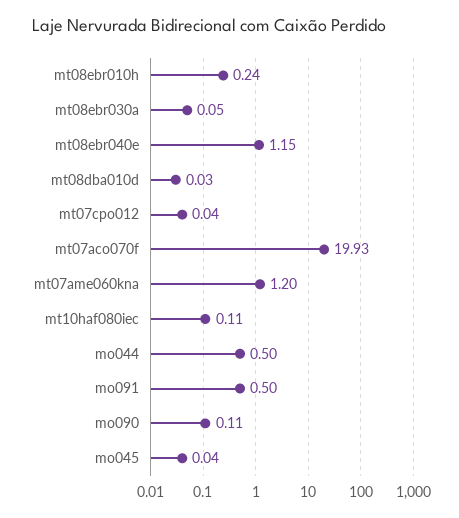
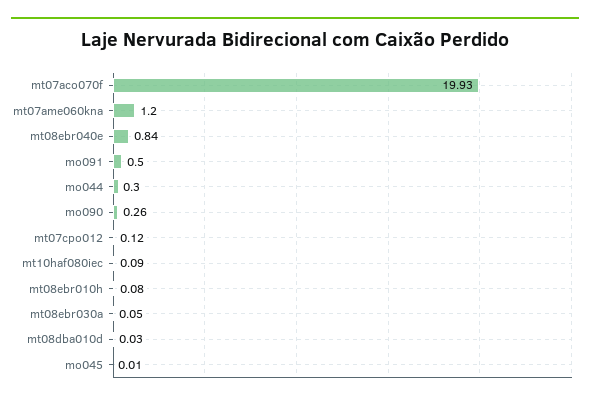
mt08ebr010h: 0.24 -> 0.08
mt08ebr040e: 1.15 -> 0.84
mt07cpo012: 0.04 -> 0.12
mt10haf080iec: 0.11 -> 0.09
mo044: 0.5 -> 0.3
mo090: 0.11 -> 0.26
mo045: 0.04 -> 0.01

